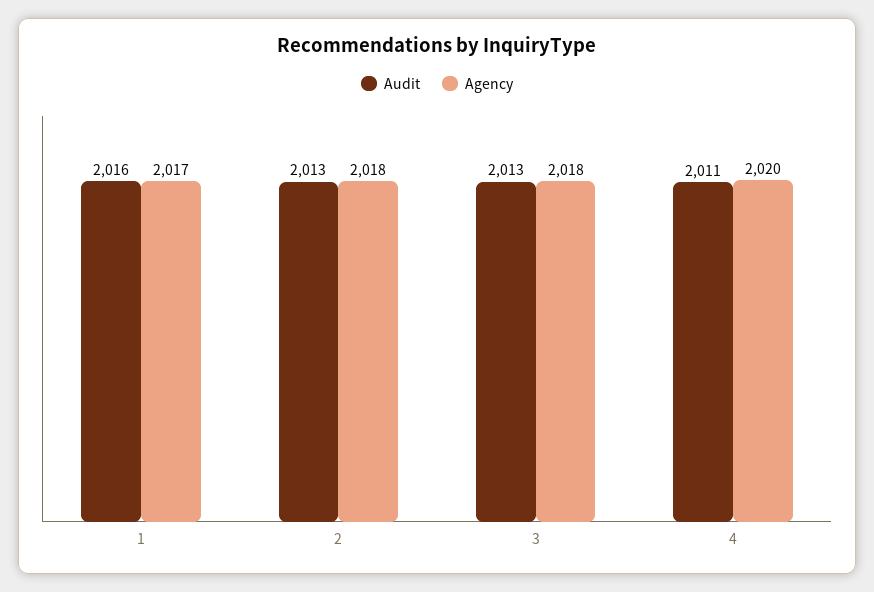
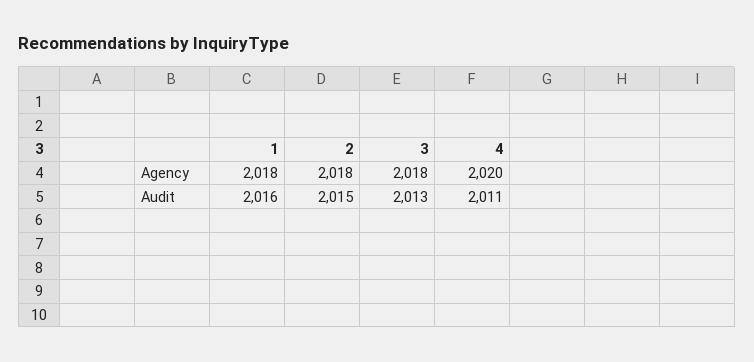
Agency, 1: 2017 -> 2018
Audit, 2: 2013 -> 2015

